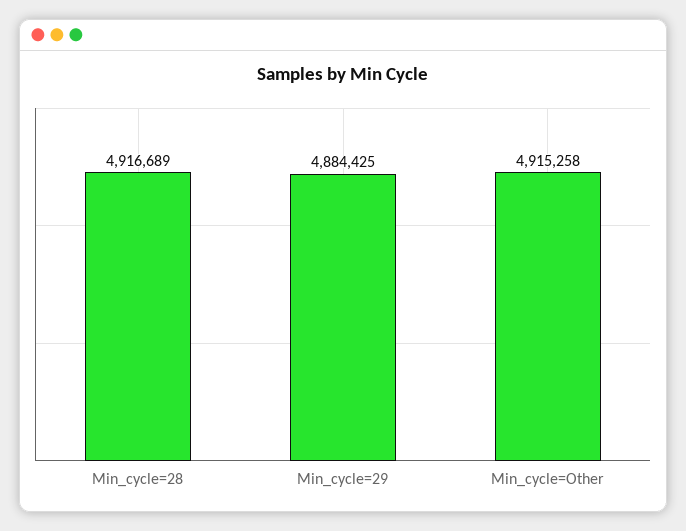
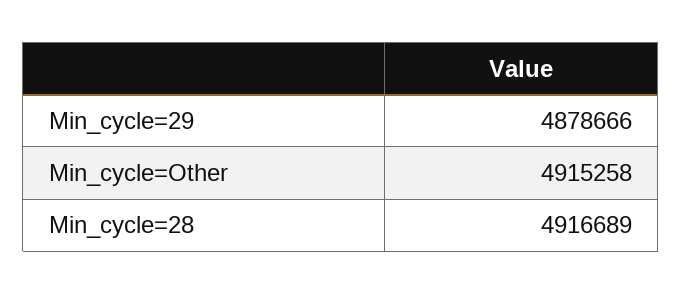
Min_cycle=29: 4884425 -> 4878666

